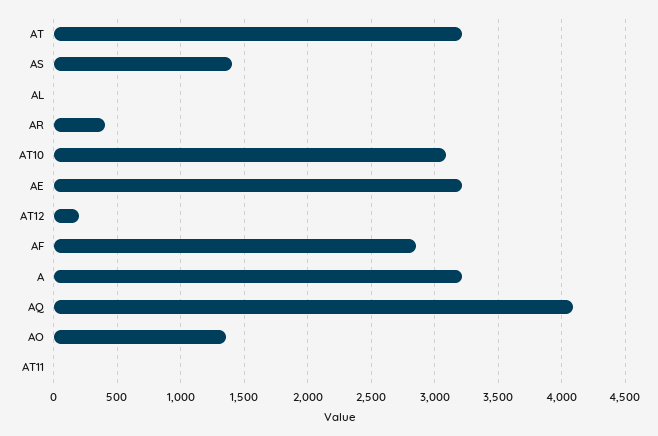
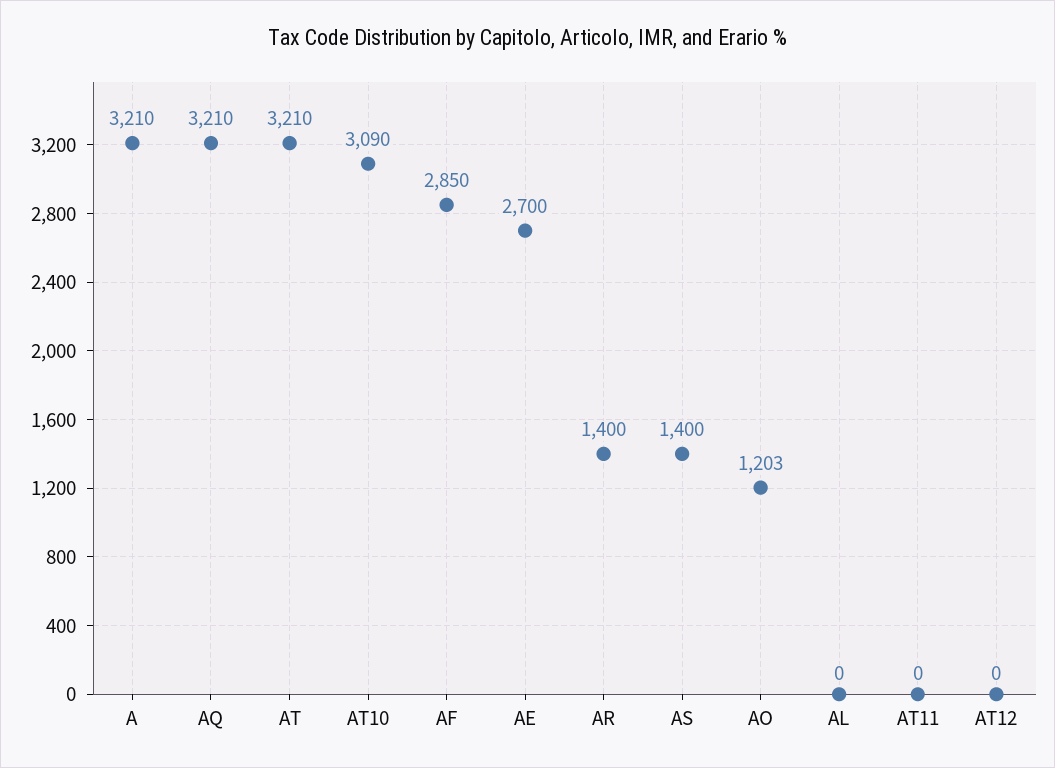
AR: 400 -> 1400
AE: 3200 -> 2700
AT12: 200 -> 0
AQ: 4100 -> 3210
AO: 1350 -> 1203

